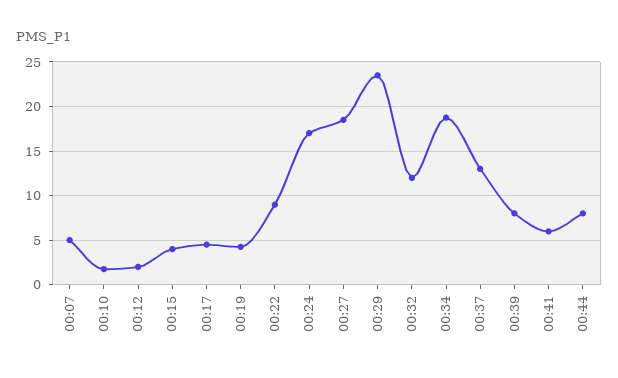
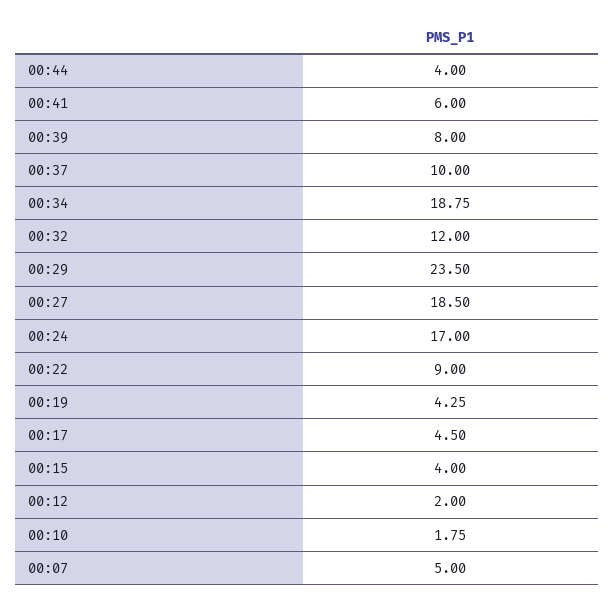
00:37: 13 -> 10
00:44: 8 -> 4

